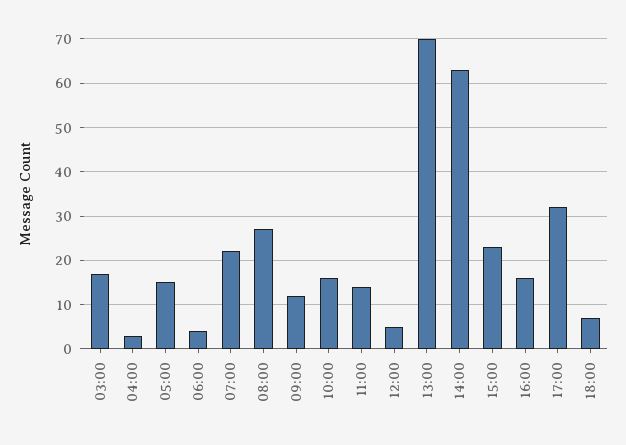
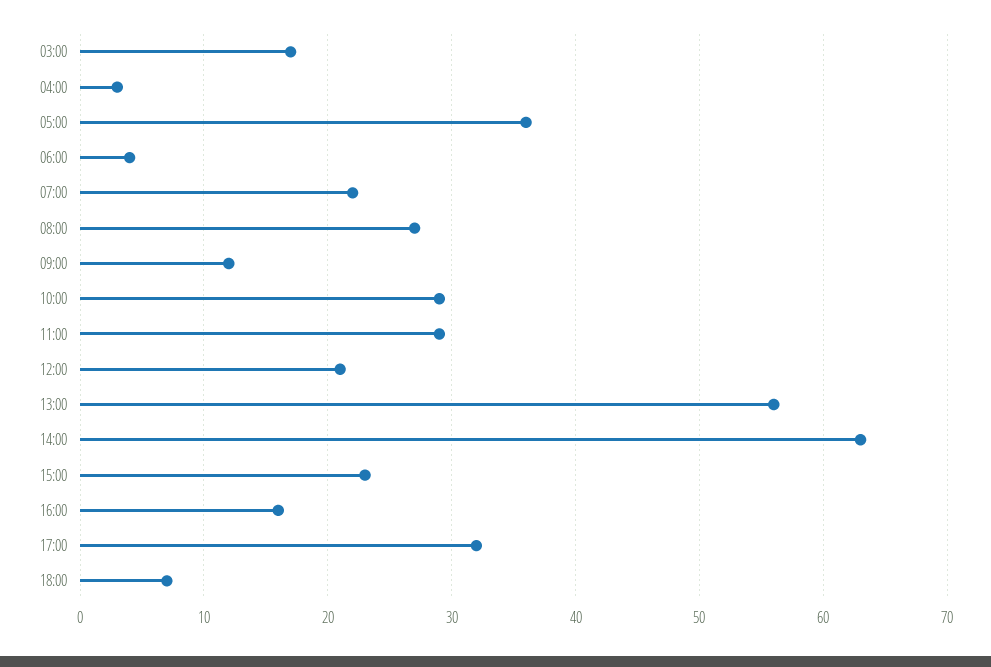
05:00: 15 -> 36
10:00: 15 -> 29
11:00: 15 -> 29
12:00: 5 -> 21
13:00: 70 -> 56

